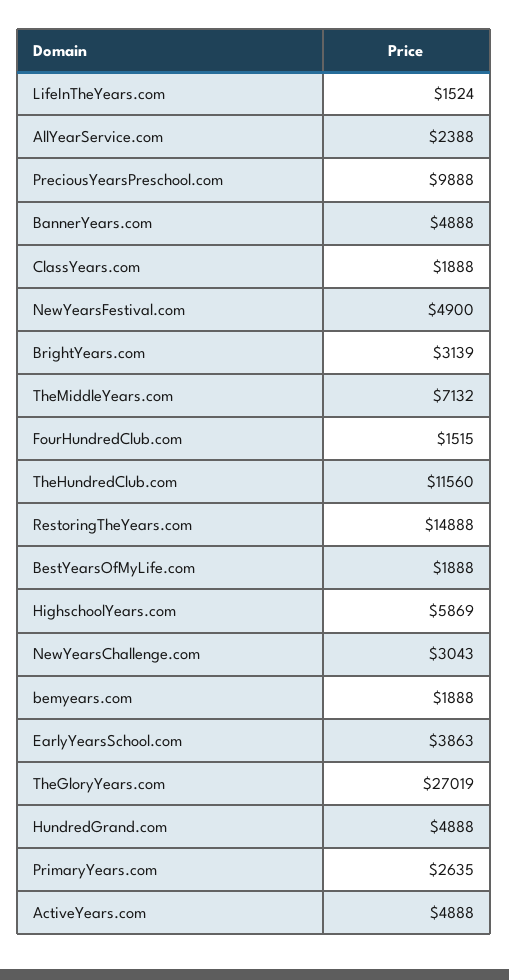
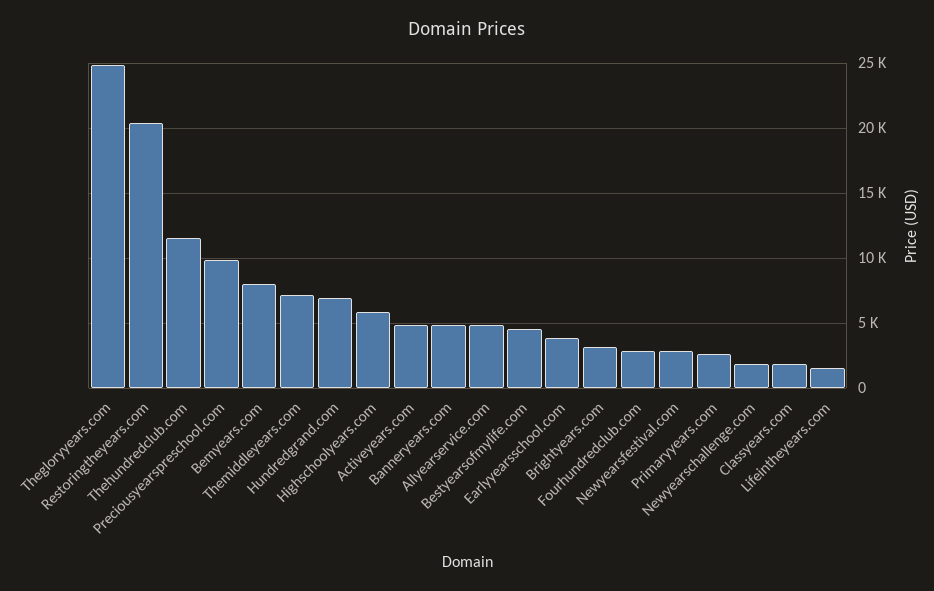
AllYearService.com: 2388 -> 5000
NewYearsFestival.com: 4900 -> 3000
FourHundredClub.com: 1515 -> 3000
RestoringTheYears.com: 14888 -> 20500
BestYearsOfMyLife.com: 1888 -> 4500
NewYearsChallenge.com: 3043 -> 2000
bemyears.com: 1888 -> 8000
TheGloryYears.com: 27019 -> 25000
HundredGrand.com: 4888 -> 7000

